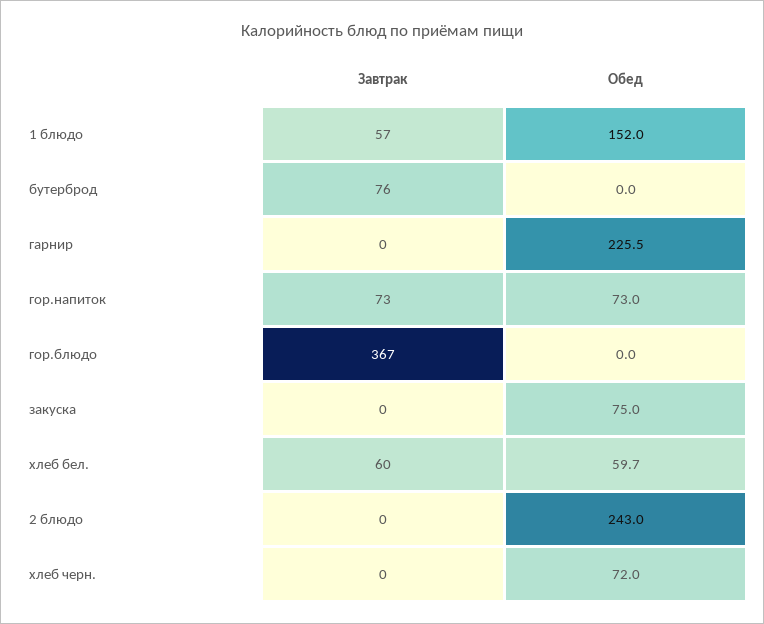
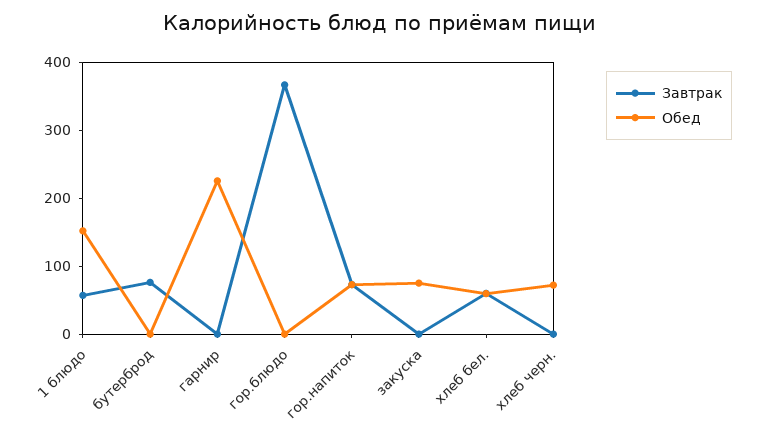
Завтрак, 2 блюдо: 0 -> none
Обед, 2 блюдо: 243 -> none

